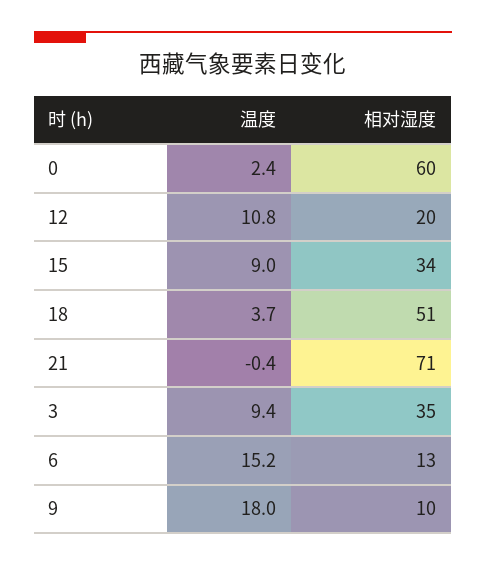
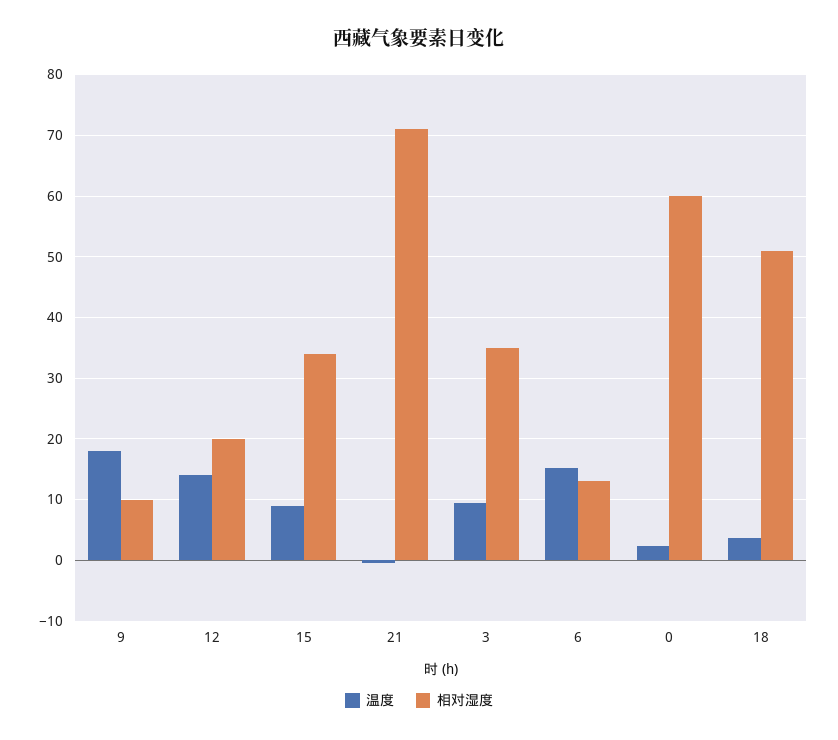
温度, 12: 10.8 -> 14

